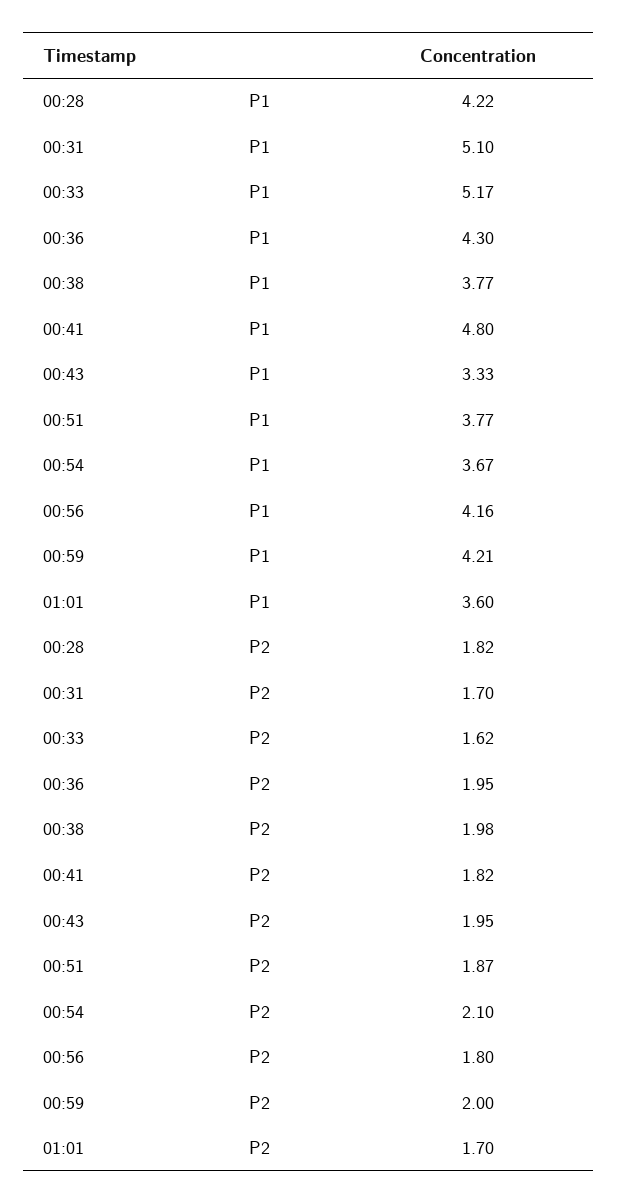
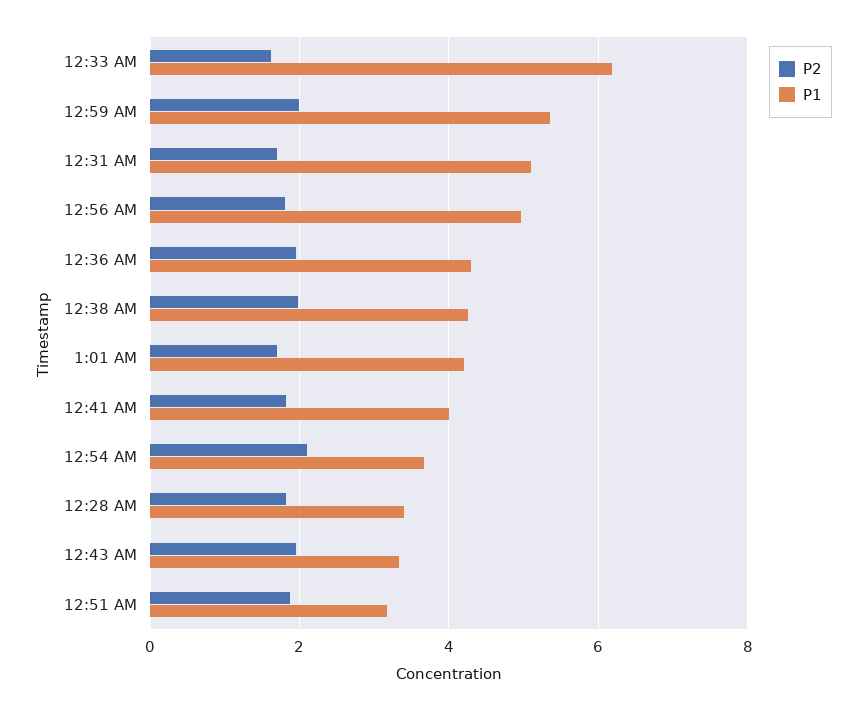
P1, 00:28: 4.22 -> 3.4
P1, 00:33: 5.17 -> 6.2
P1, 00:38: 3.77 -> 4.2
P1, 00:41: 4.8 -> 4
P1, 00:51: 3.77 -> 3.2
P1, 00:56: 4.16 -> 5
P1, 00:59: 4.21 -> 5.4
P1, 01:01: 3.6 -> 4.2

